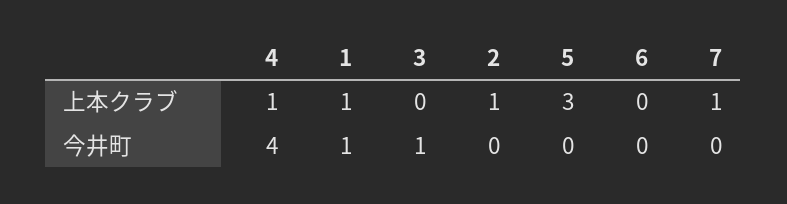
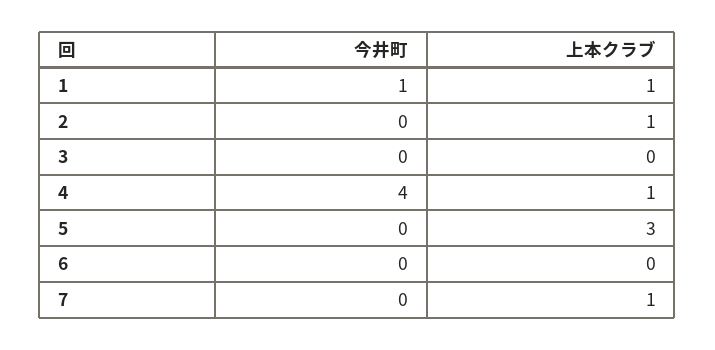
3, 今井町: 1 -> 0

